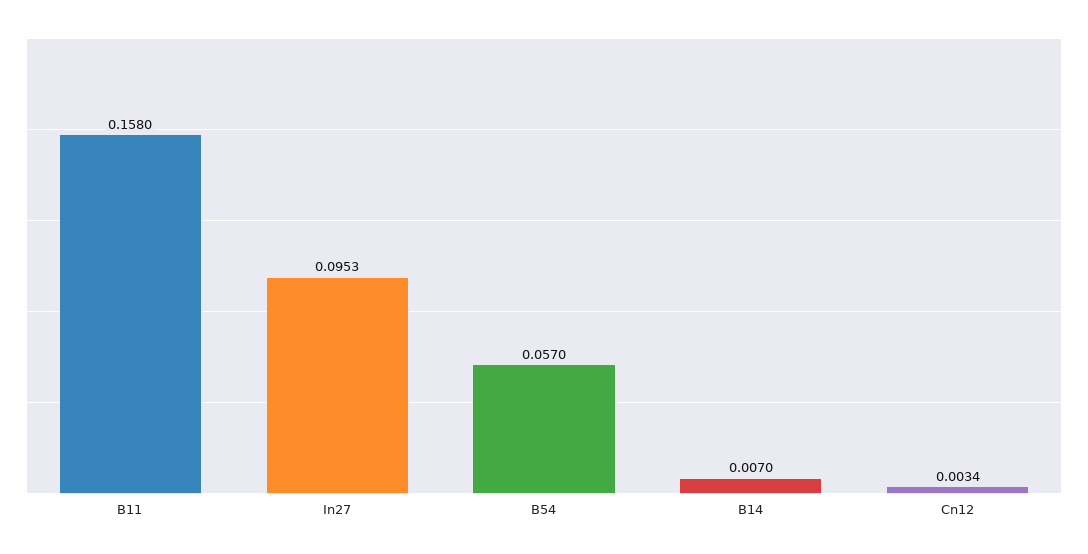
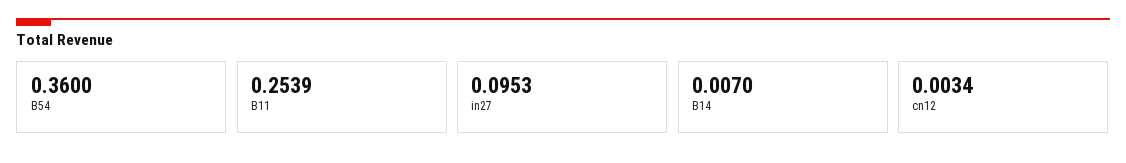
B11: 0.158 -> 0.2539
B54: 0.057 -> 0.36

